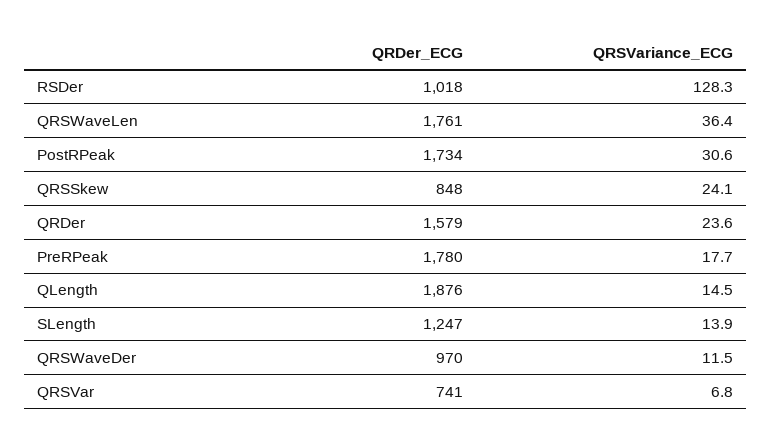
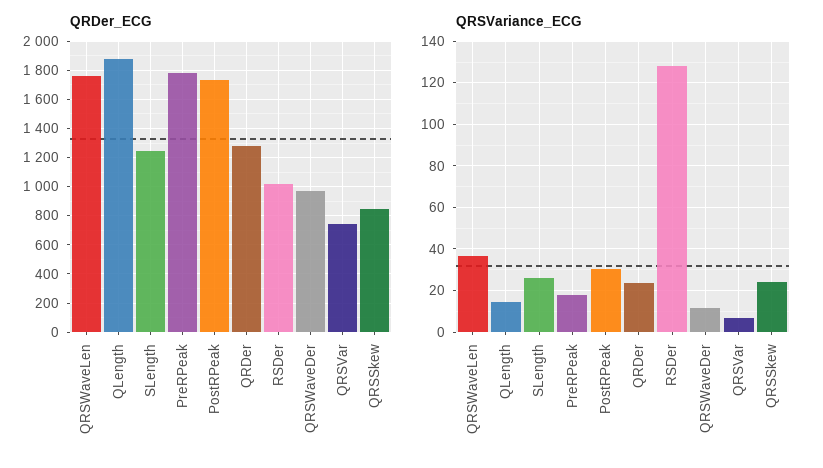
QRDer_ECG, QRDer: 1579 -> 1300
QRSVariance_ECG, SLength: 13.9 -> 25

